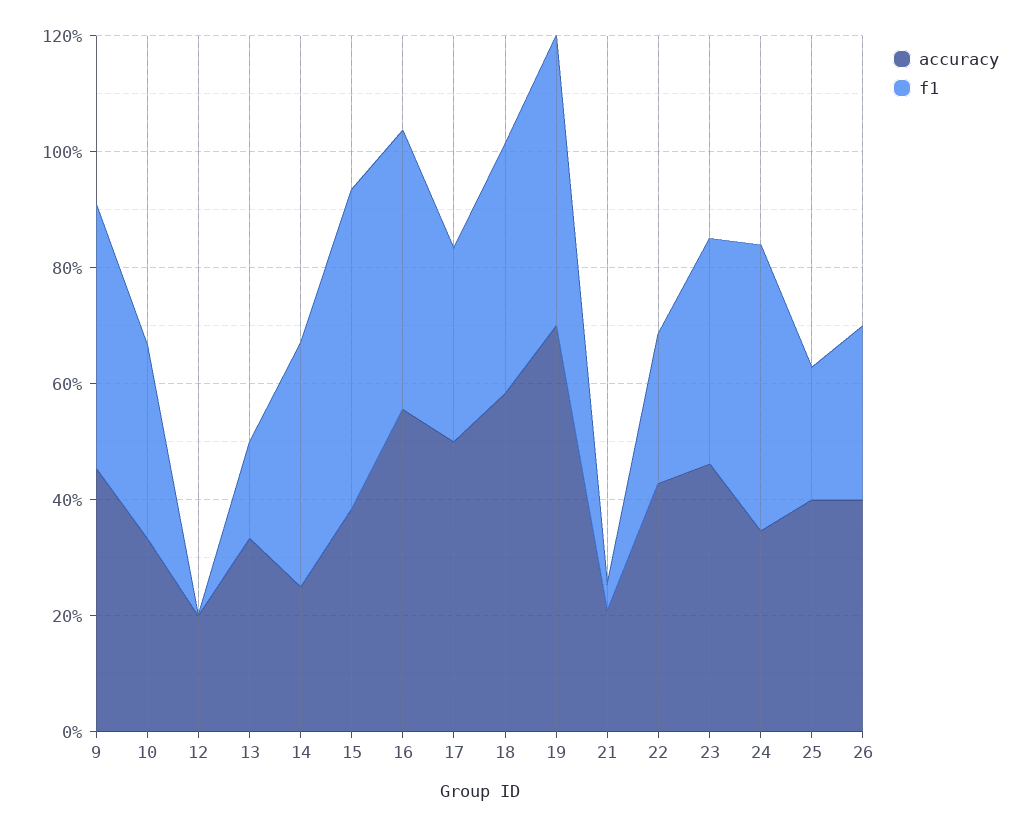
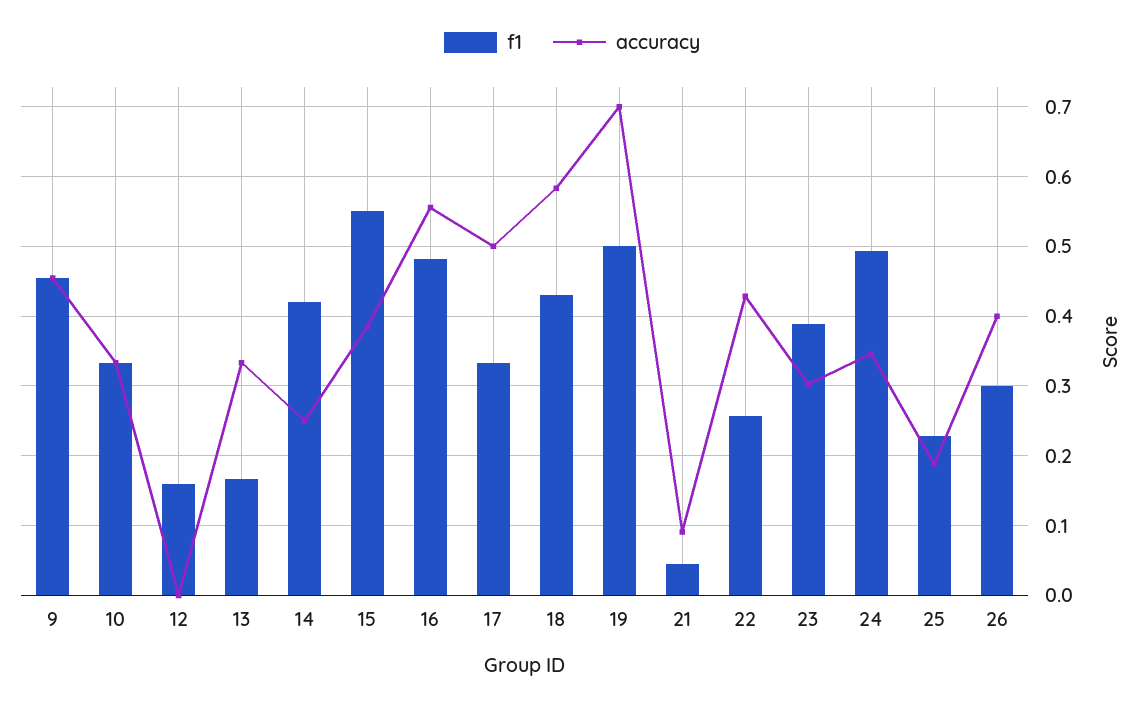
accuracy, 12: 0.2 -> 0
f1, 12: 0 -> 0.16
accuracy, 21: 0.2 -> 0.09
accuracy, 23: 0.45 -> 0.3
accuracy, 25: 0.4 -> 0.19

